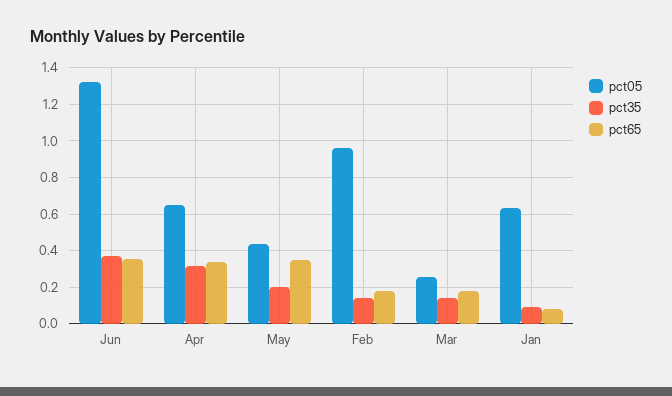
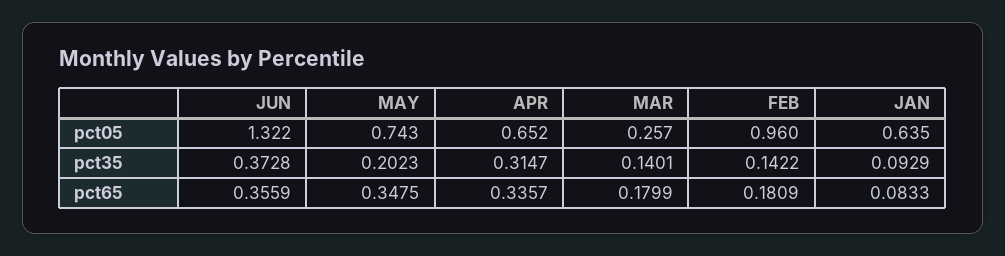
pct05, May: 0.45 -> 0.743

